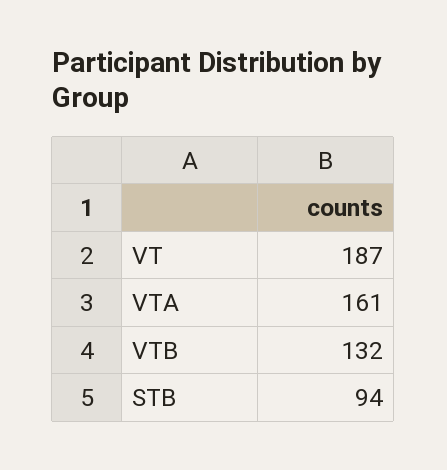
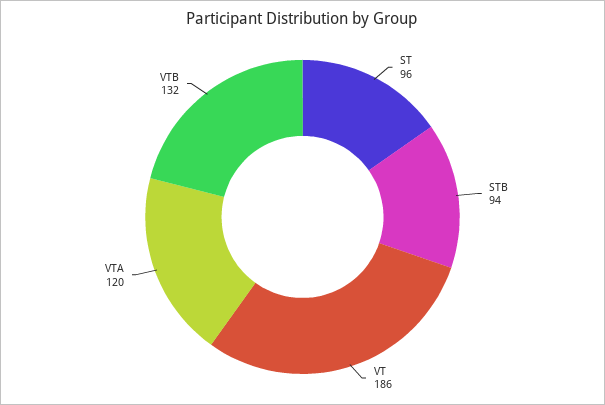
VT: 187 -> 186
VTA: 161 -> 120
ST: none -> 96

